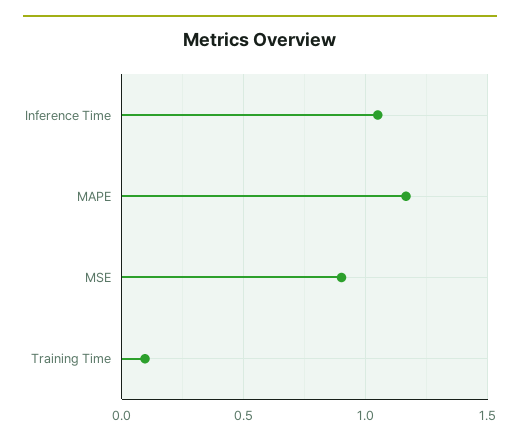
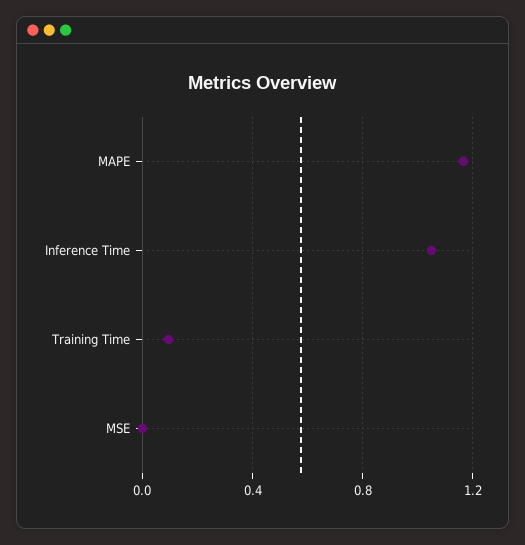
MSE: 0.9 -> 0

